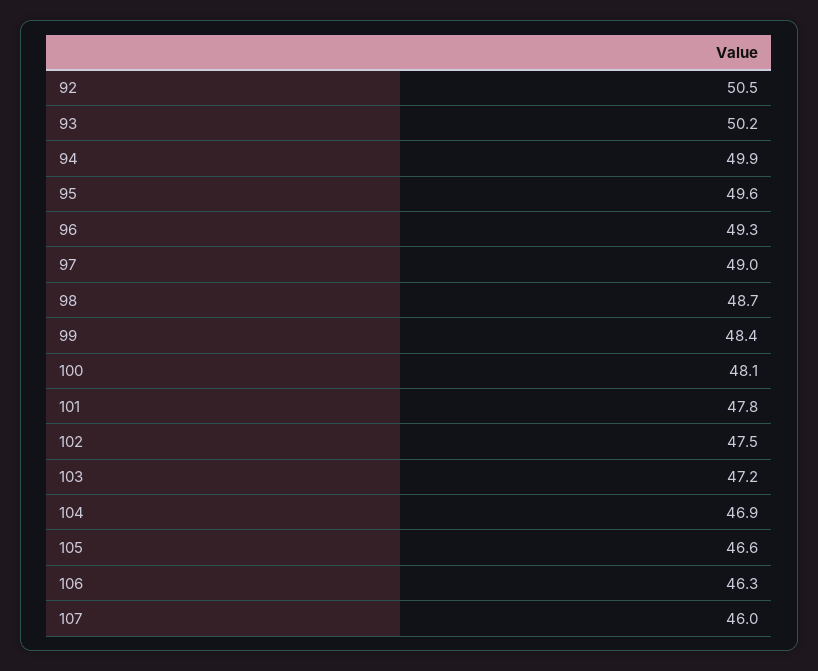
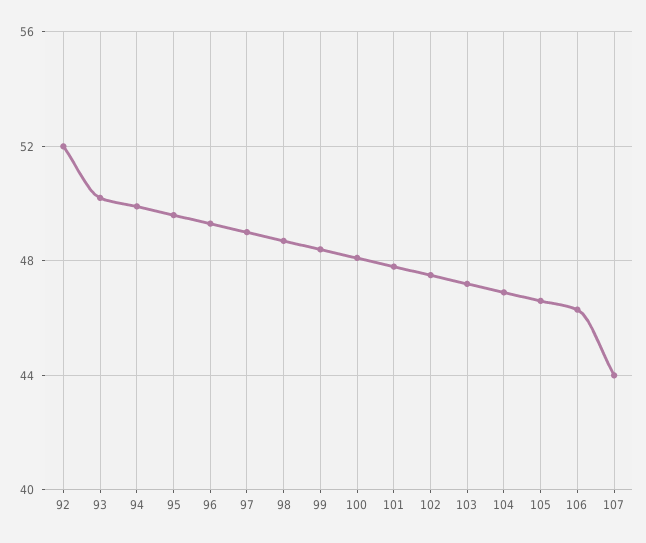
92: 50.5 -> 52
107: 46 -> 44

